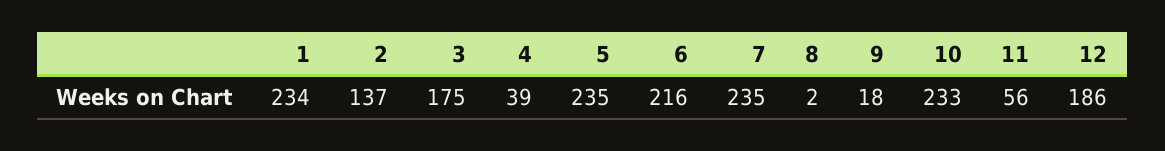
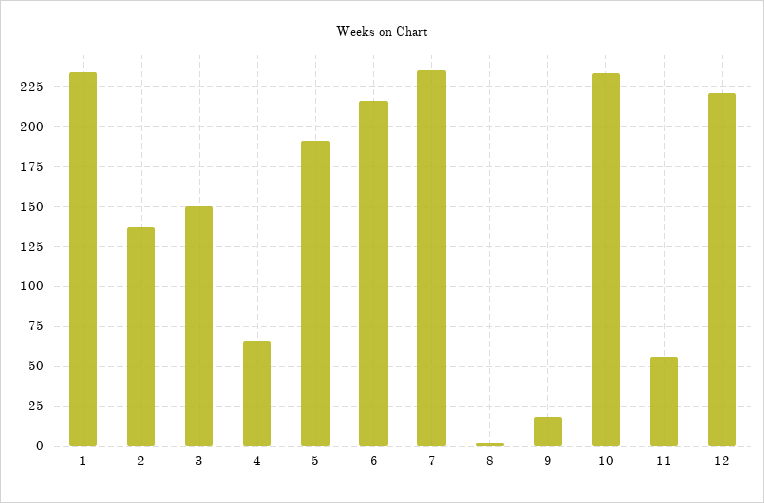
3: 175 -> 150
4: 39 -> 65
5: 235 -> 190
12: 186 -> 220

